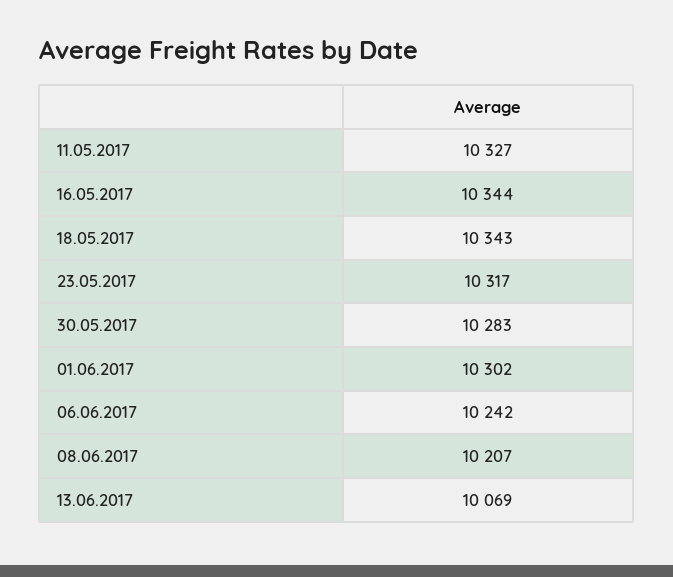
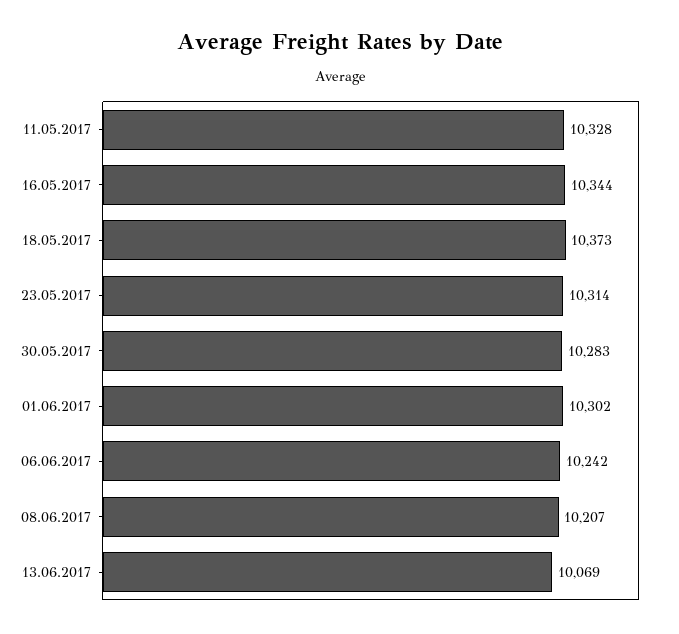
11.05.2017: 10327 -> 10328
18.05.2017: 10343 -> 10373
23.05.2017: 10317 -> 10314

